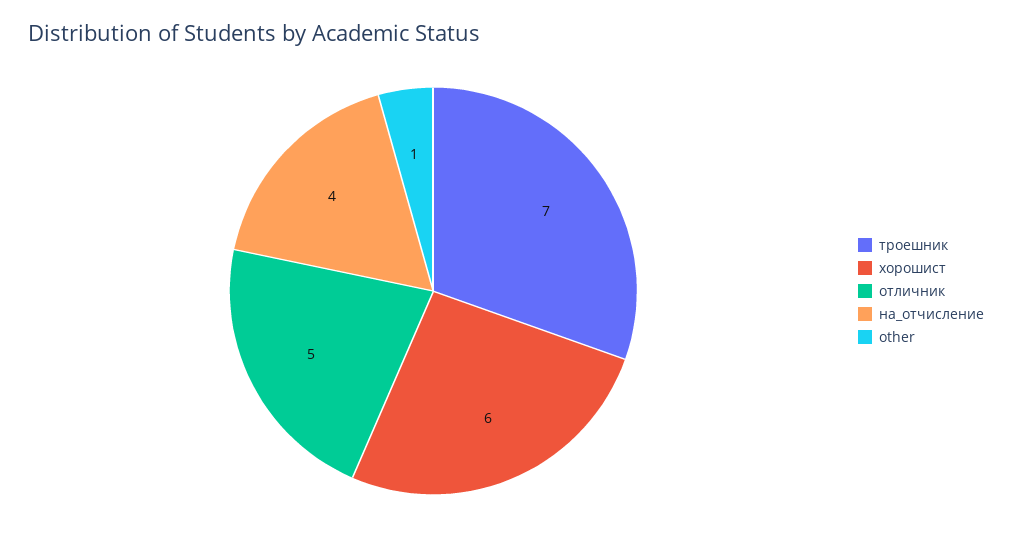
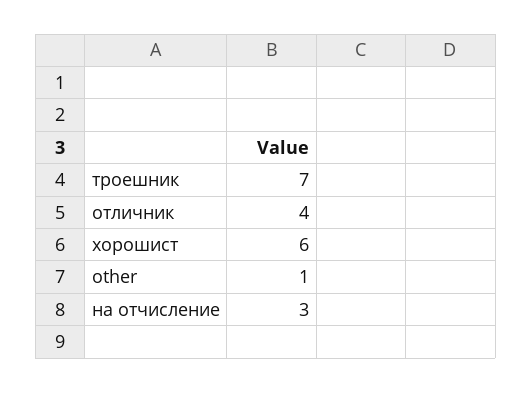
отличник: 5 -> 4
на_отчисление: 4 -> 3

